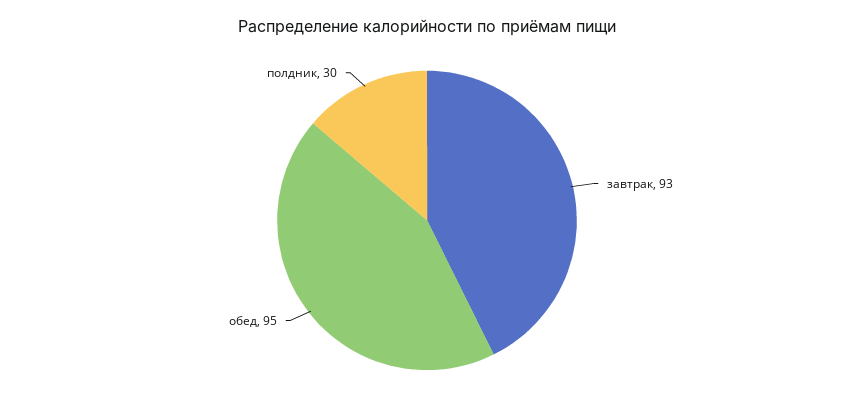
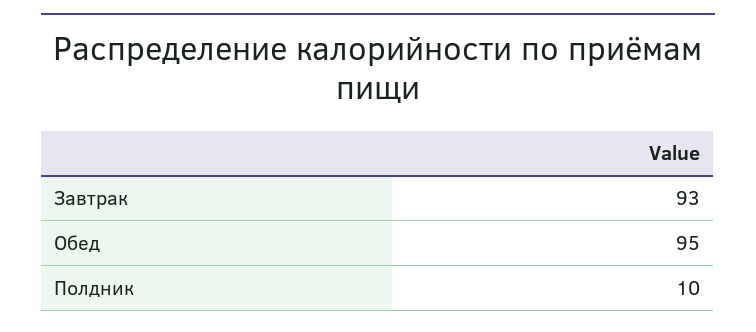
полдник: 30 -> 10

